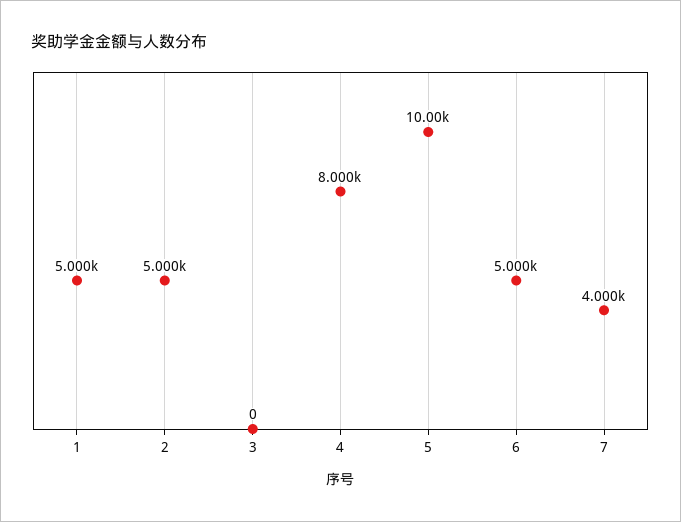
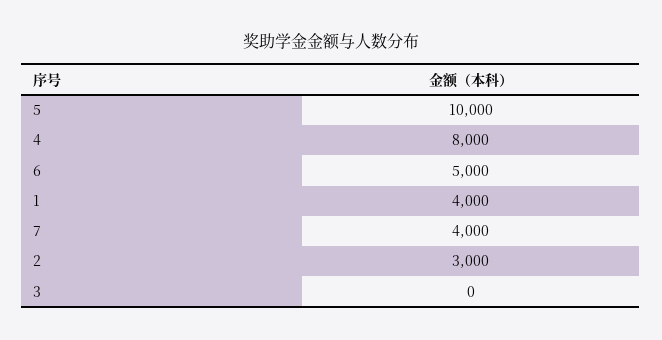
1: 5000 -> 4000
2: 5000 -> 3000

